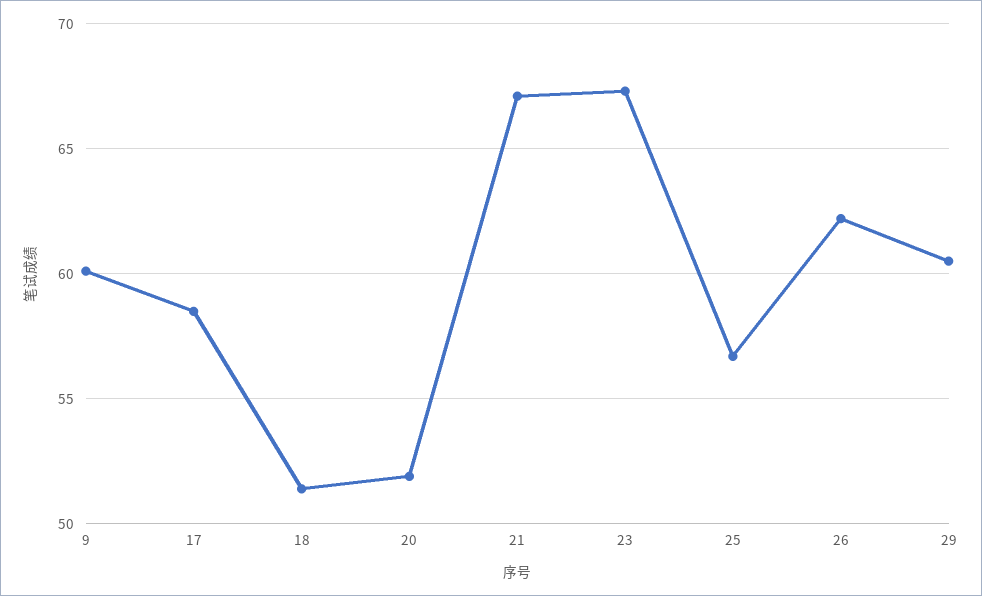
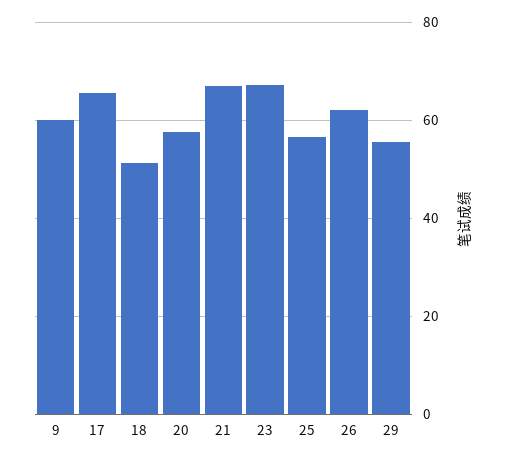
17: 58.5 -> 66
20: 52 -> 58
29: 60.5 -> 56

